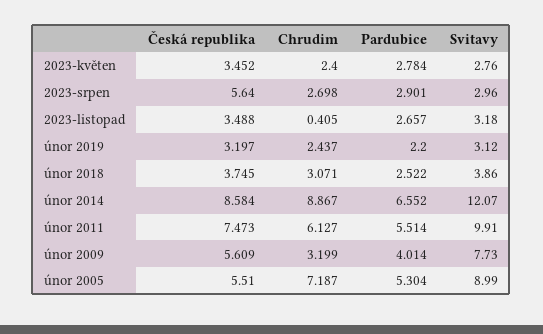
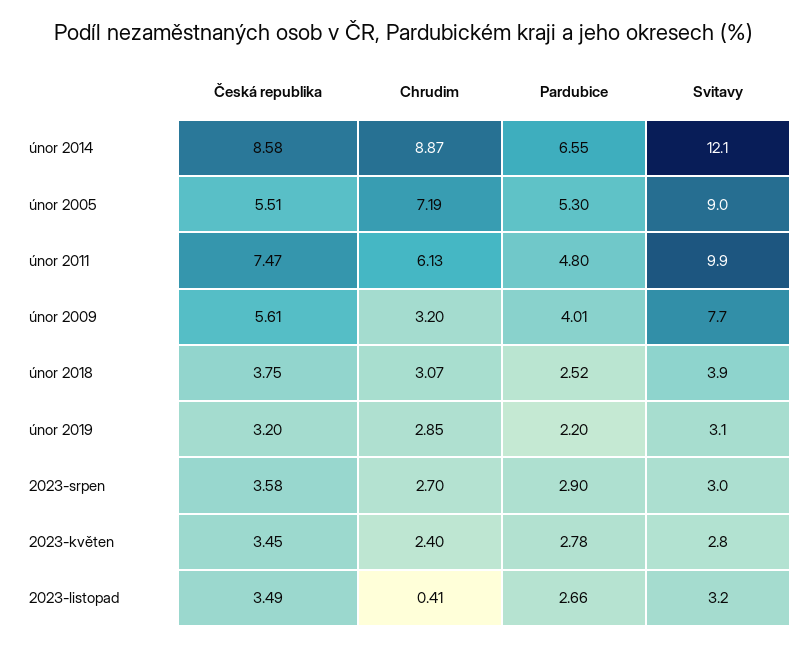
Česká republika, 2023-srpen: 5.64 -> 3.58
Chrudim, únor 2019: 2.437 -> 2.85
Pardubice, únor 2011: 5.514 -> 4.8

